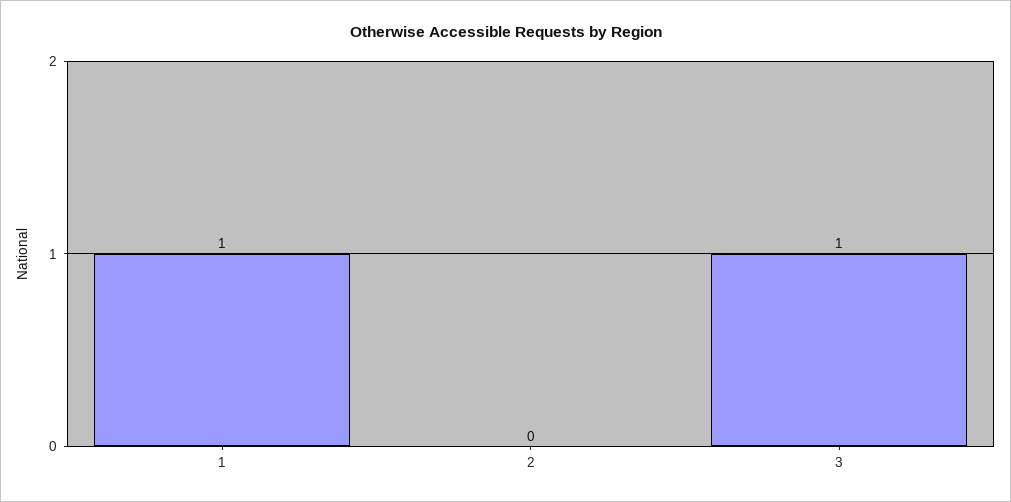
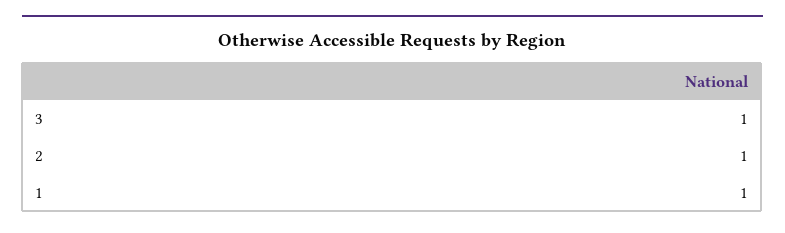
2: 0 -> 1

